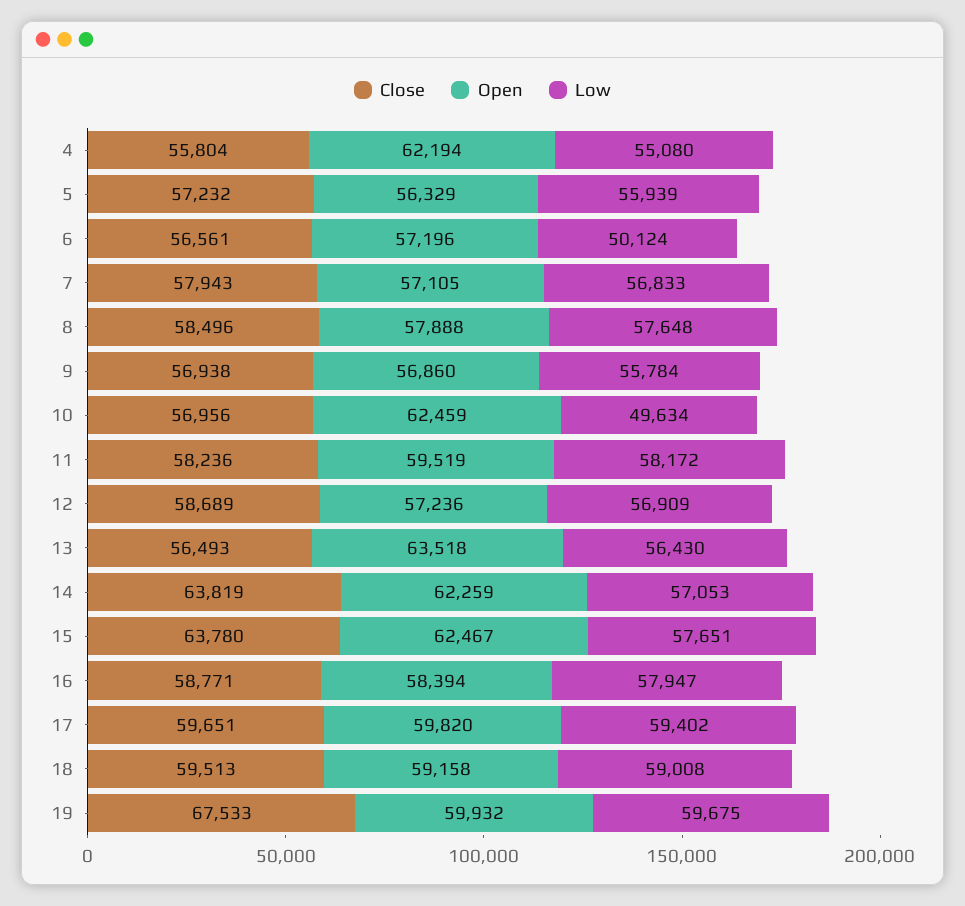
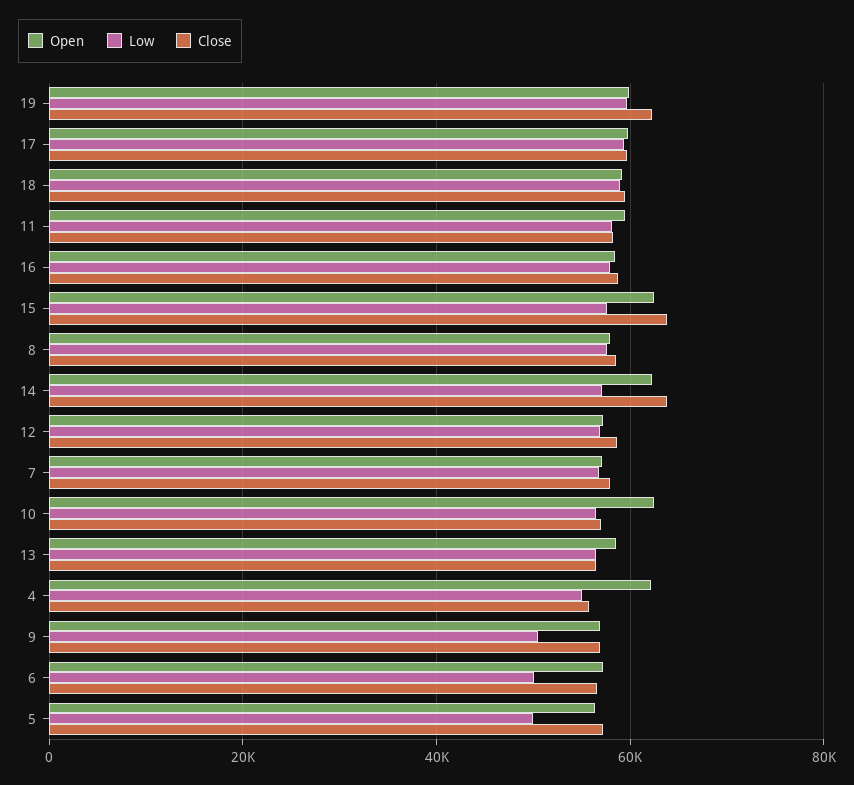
Low, 5: 55939 -> 50000
Low, 9: 55784 -> 50000
Low, 10: 49634 -> 56000
Open, 13: 63518 -> 58000
Close, 19: 67533 -> 62000

